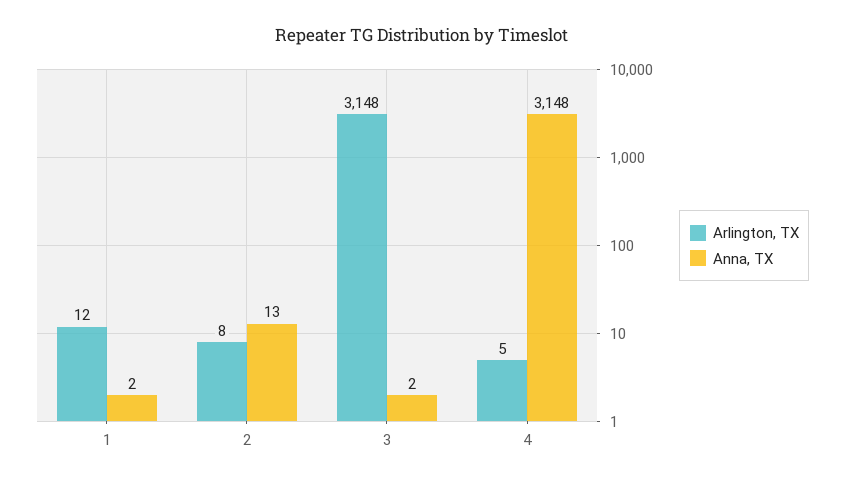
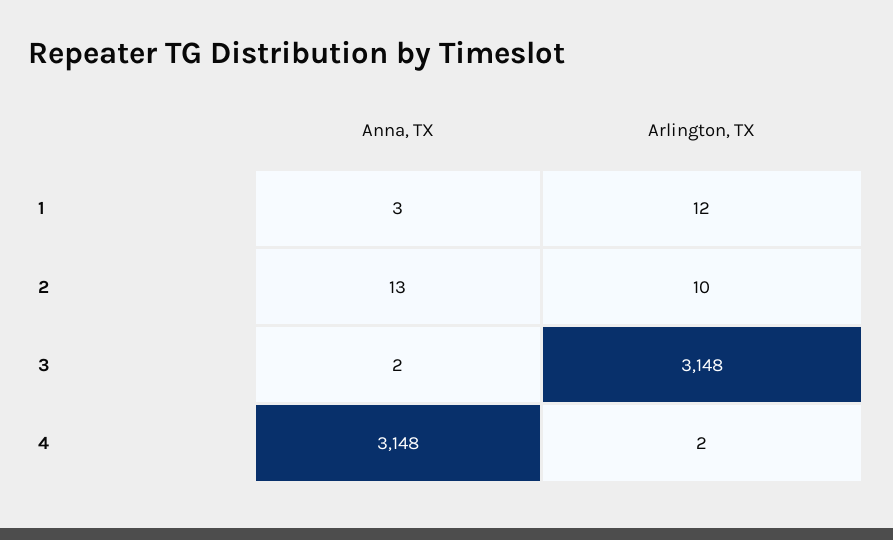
Anna, TX, 1: 2 -> 3
Arlington, TX, 2: 8 -> 10
Arlington, TX, 4: 5 -> 2

